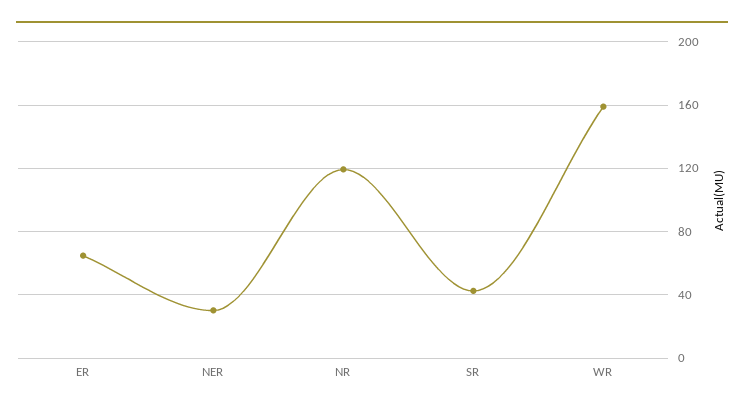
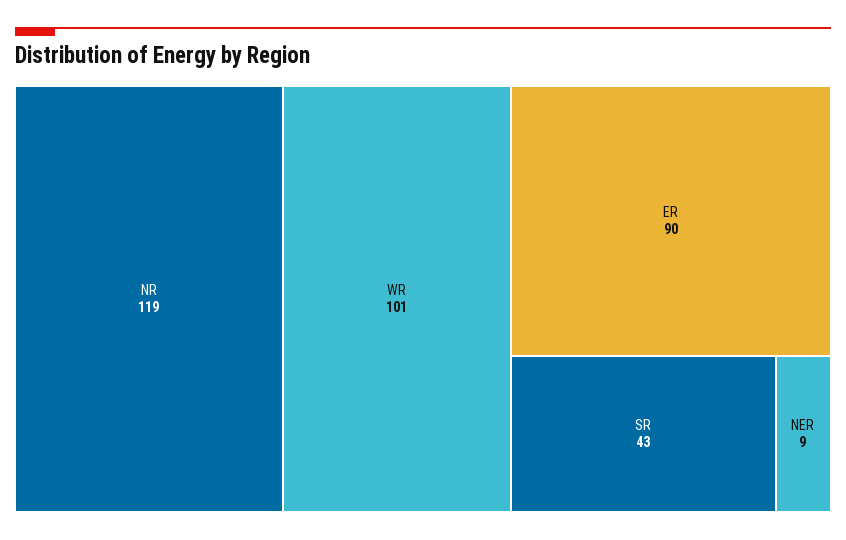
ER: 65 -> 90
NER: 30 -> 9
WR: 160 -> 101

